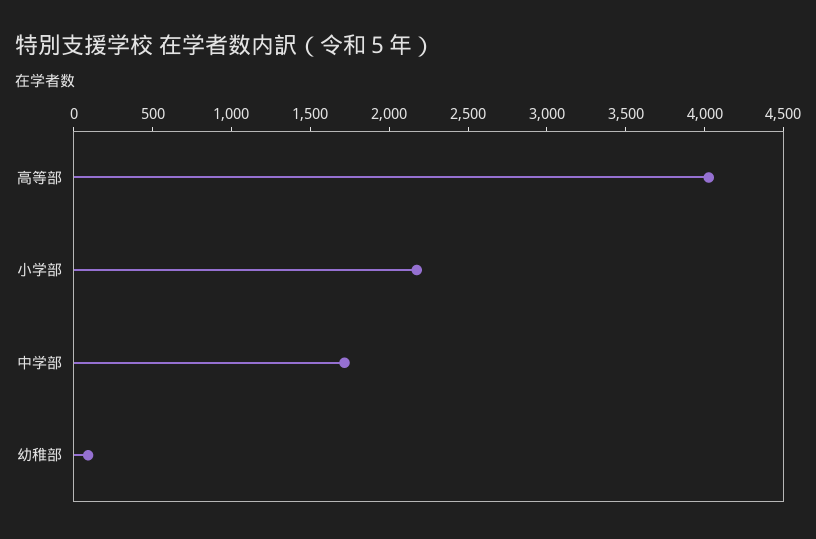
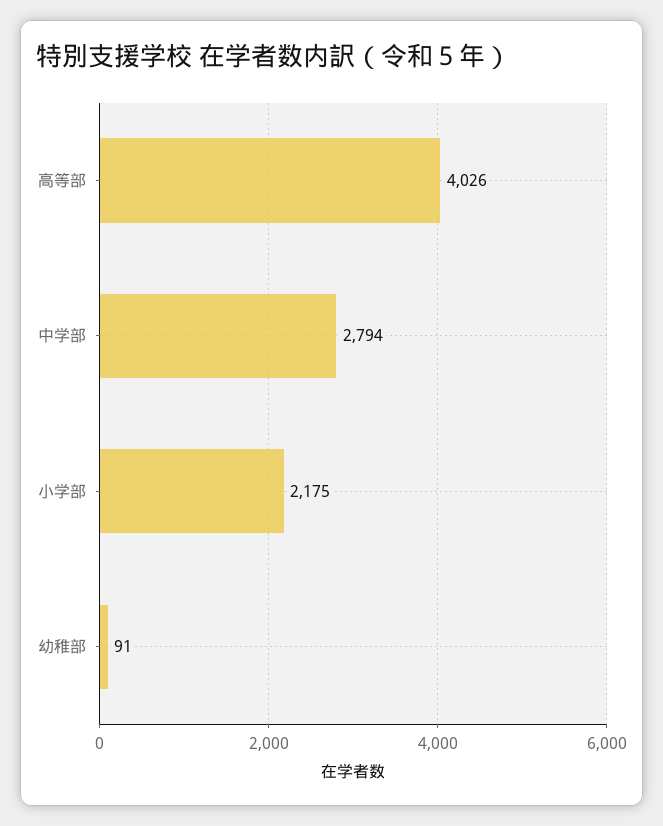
中学部: 1700 -> 2794

